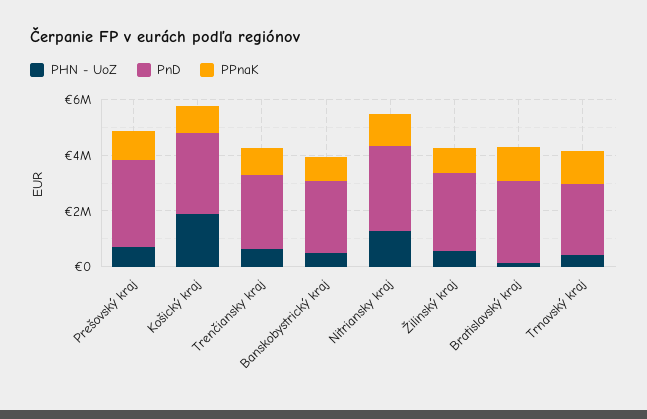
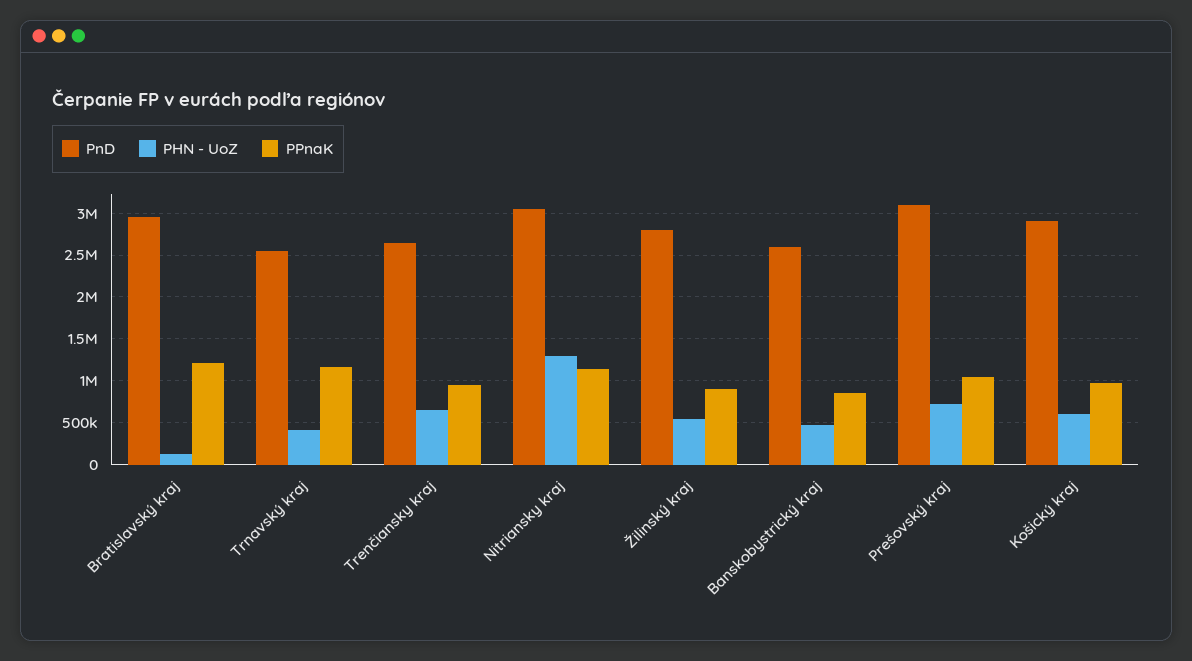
PHN - UoZ, Košický kraj: 2000000 -> 600000

